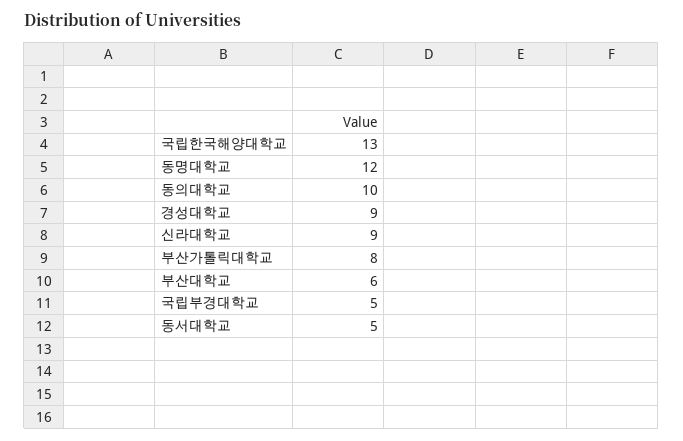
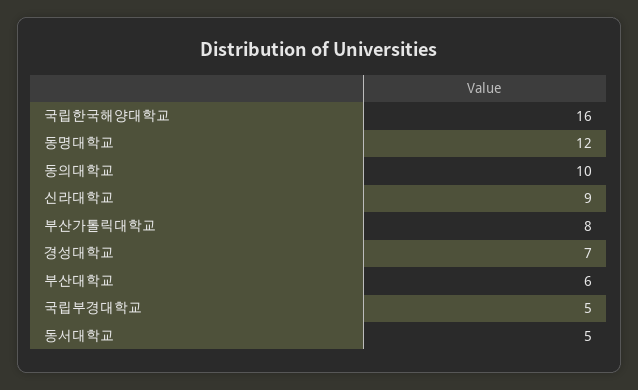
국립한국해양대학교: 13 -> 16
경성대학교: 9 -> 7

